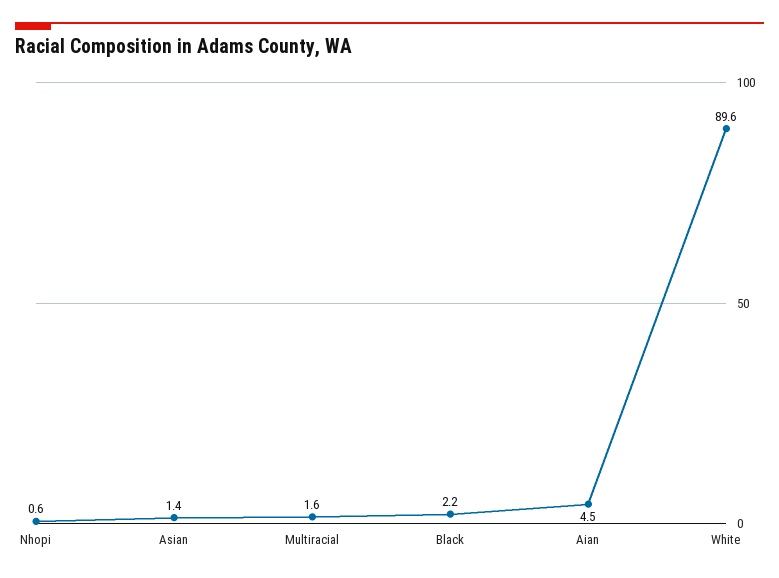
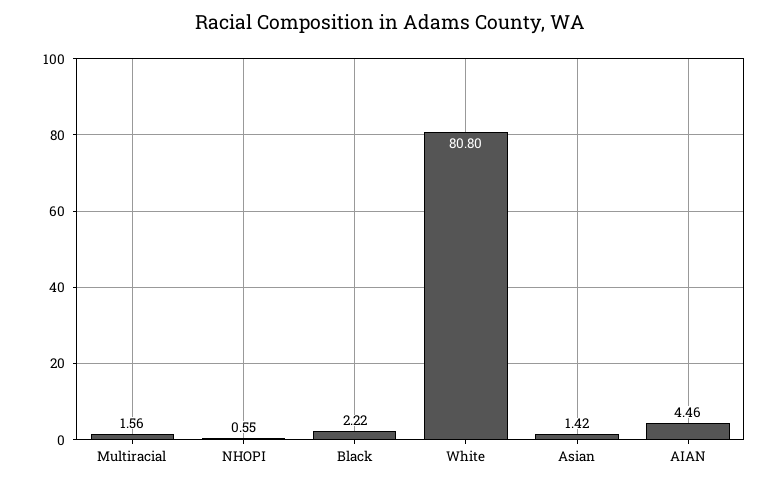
White: 89.6 -> 80.8

